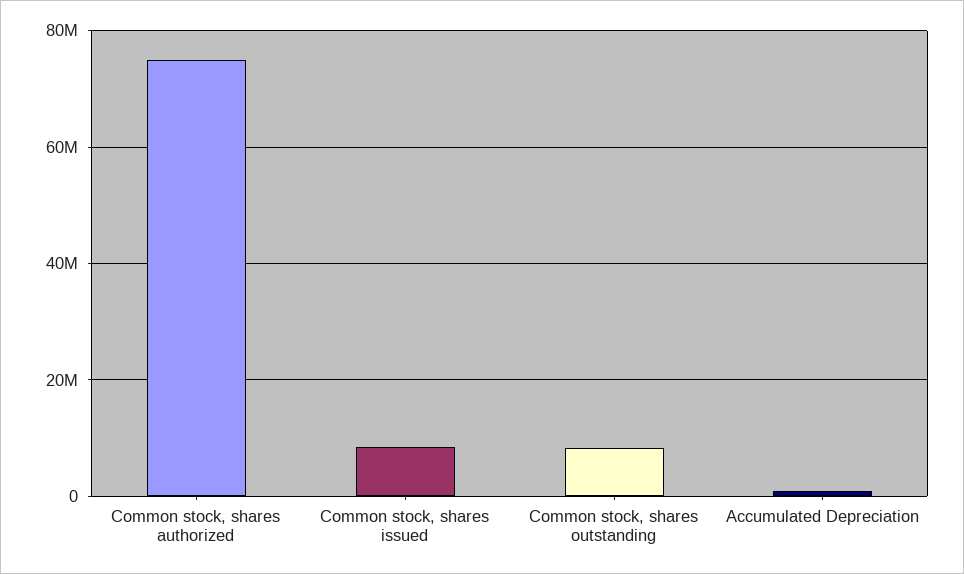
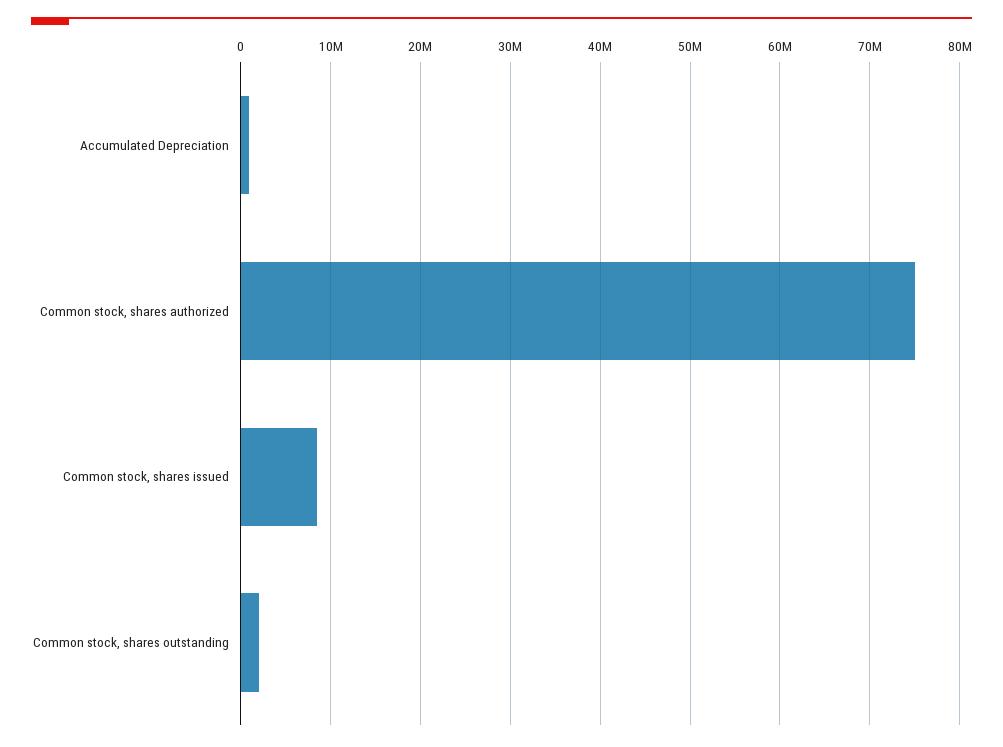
Common stock, shares outstanding: 8000000 -> 2000000

